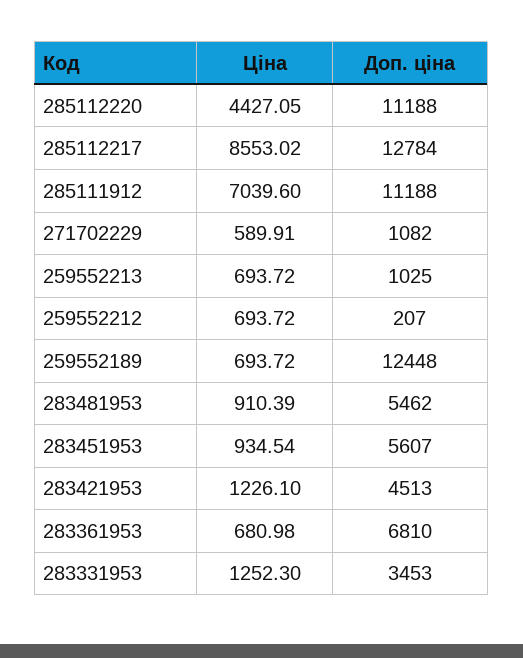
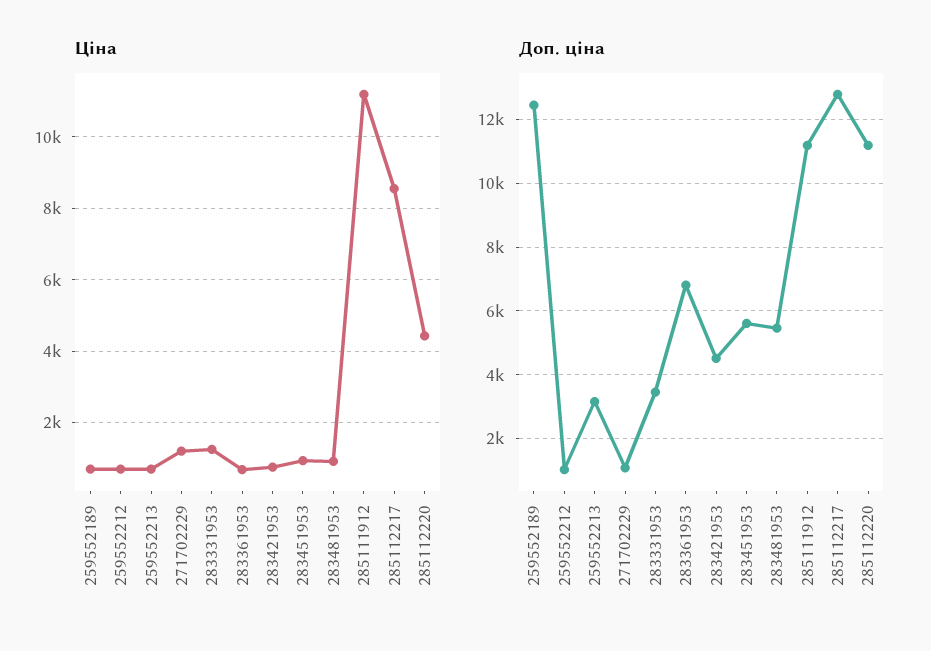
Ціна, 285111912: 7039.6 -> 11200
Ціна, 271702229: 589.91 -> 1200
Доп. ціна, 259552213: 1025 -> 3200
Доп. ціна, 259552212: 207 -> 1000
Ціна, 283421953: 1226.1 -> 800

